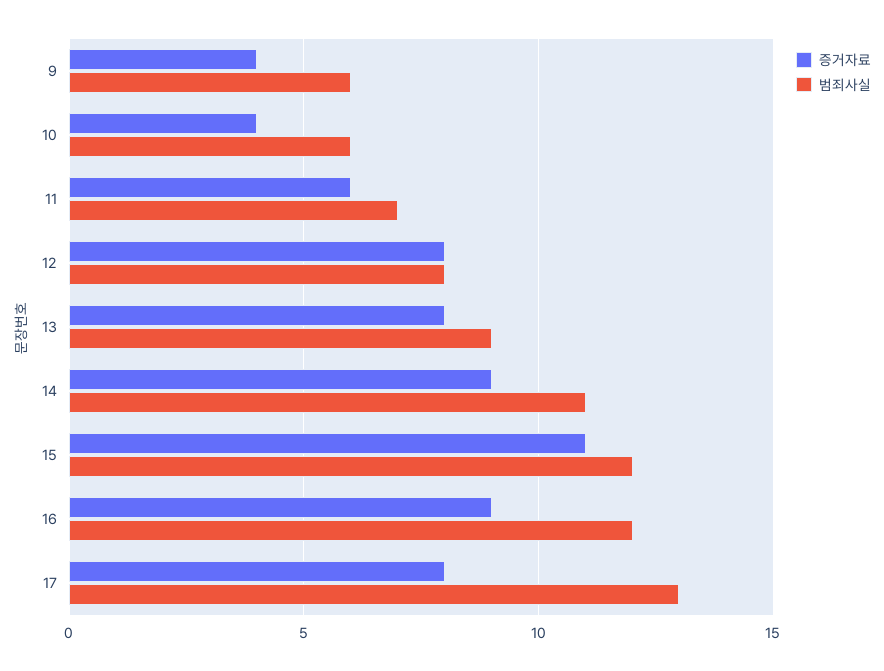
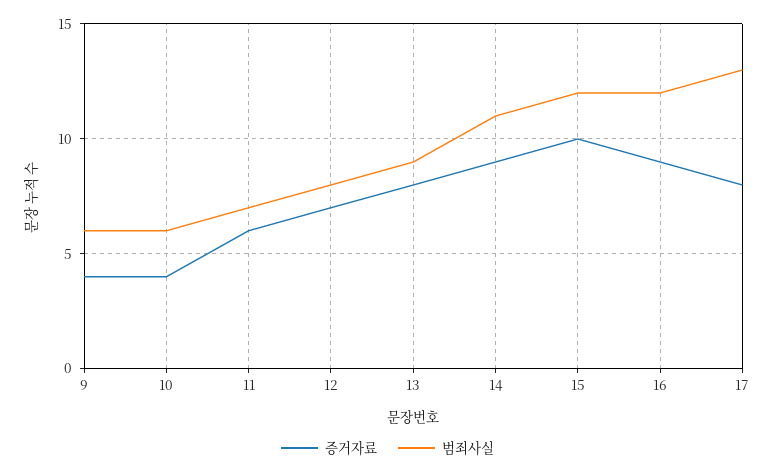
증거자료, 12: 8 -> 7
증거자료, 15: 11 -> 10

